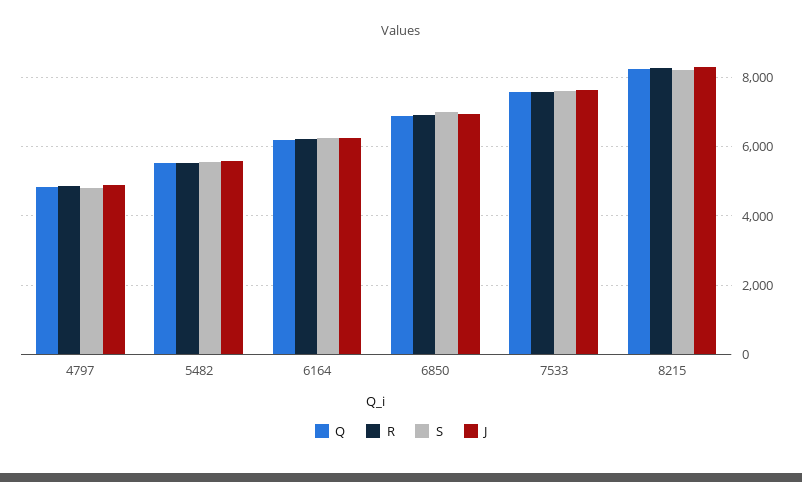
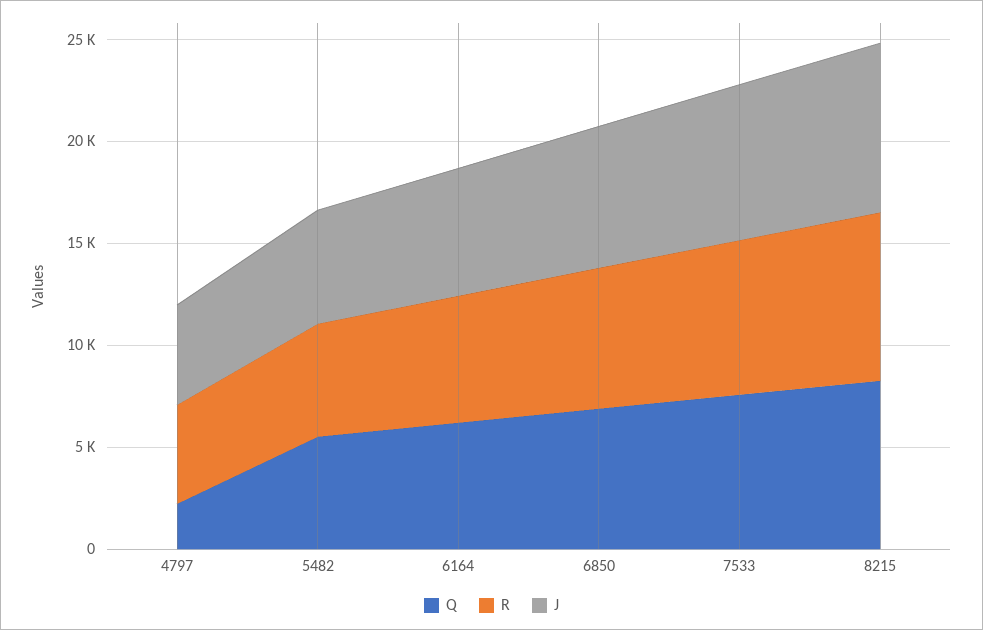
Q, 4797: 4800 -> 2000
S, 4797: 4800 -> none
S, 5482: 5600 -> none
S, 6164: 6200 -> none
S, 6850: 7000 -> none
S, 7533: 7600 -> none
S, 8215: 8200 -> none

